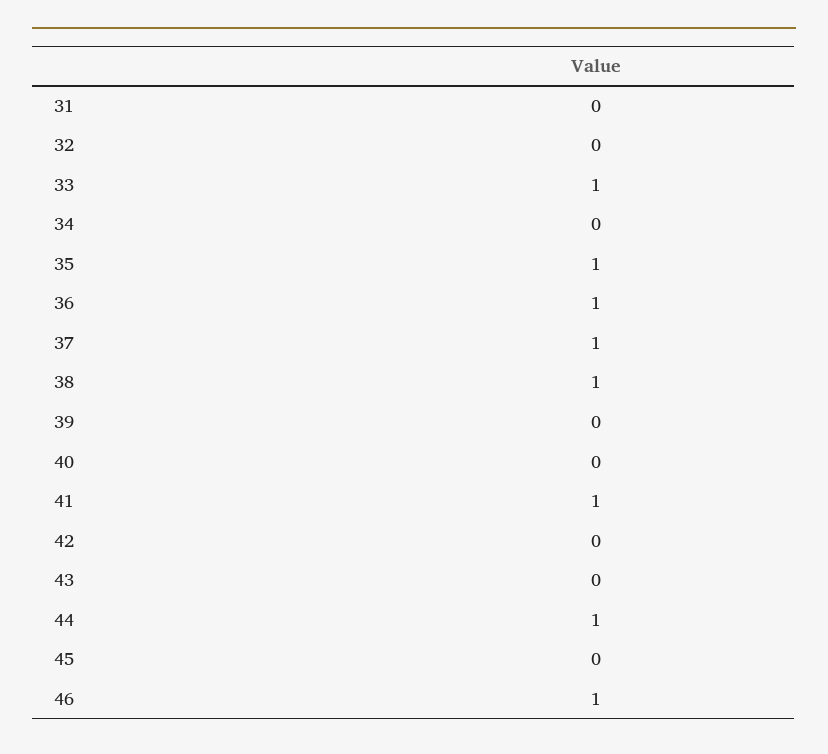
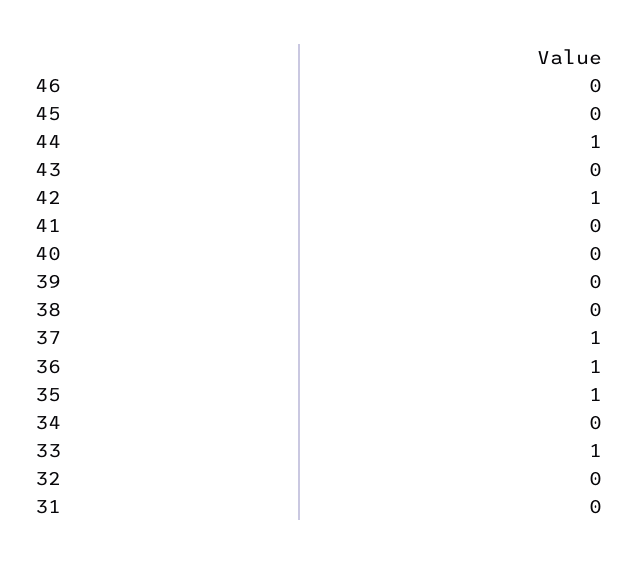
38: 1 -> 0
41: 1 -> 0
42: 0 -> 1
46: 1 -> 0

